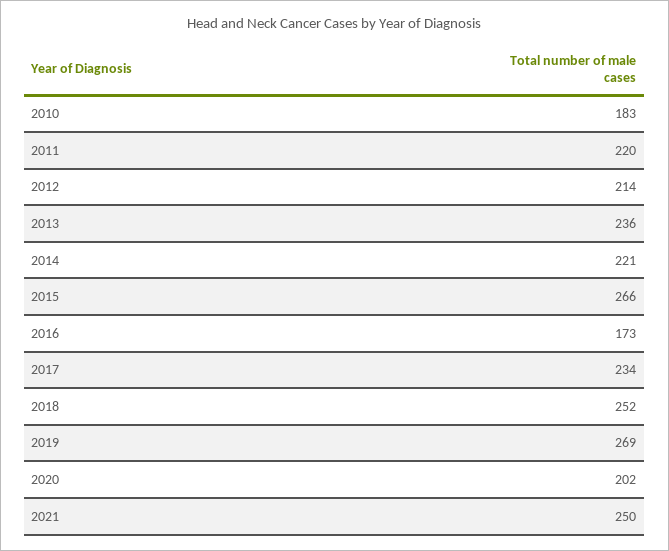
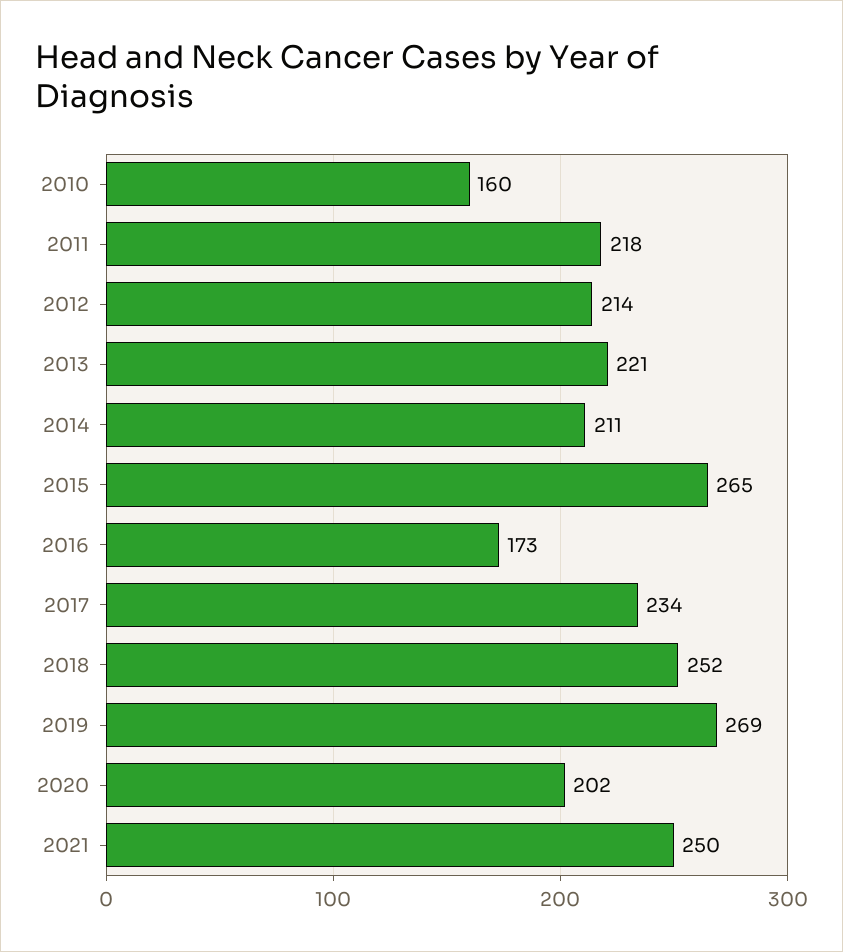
2010: 183 -> 160
2011: 220 -> 218
2013: 236 -> 221
2014: 221 -> 211
2015: 266 -> 265

